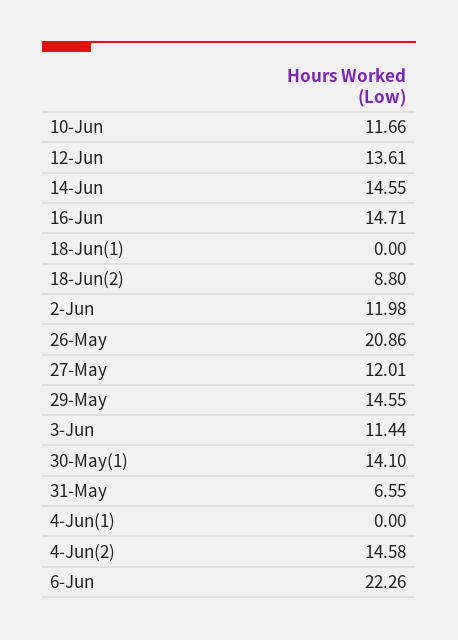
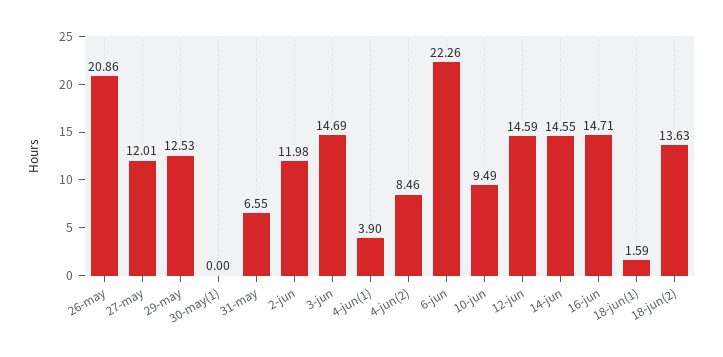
10-Jun: 11.66 -> 9.49
12-Jun: 13.61 -> 14.59
18-Jun(1): 0 -> 1.59
18-Jun(2): 8.8 -> 13.63
29-May: 14.55 -> 12.53
3-Jun: 11.44 -> 14.69
30-May(1): 14.1 -> 0
4-Jun(1): 0 -> 3.9
4-Jun(2): 14.58 -> 8.46

